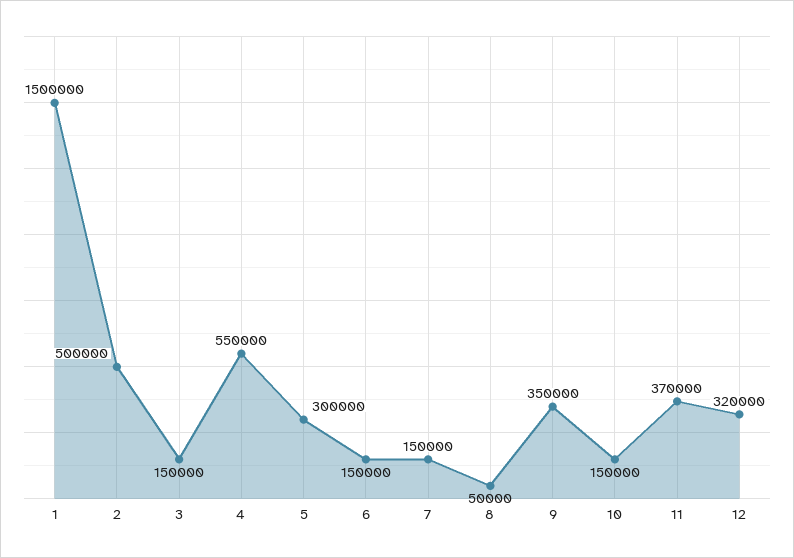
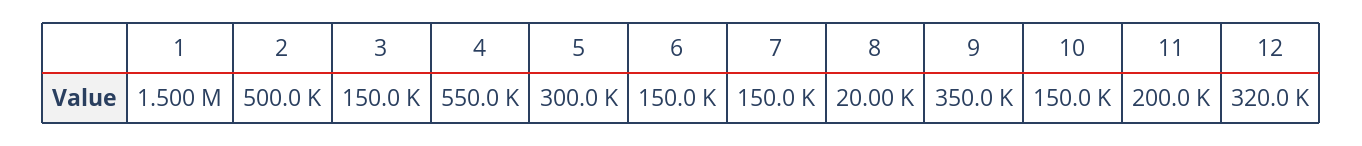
8: 50000 -> 20000
11: 370000 -> 200000

